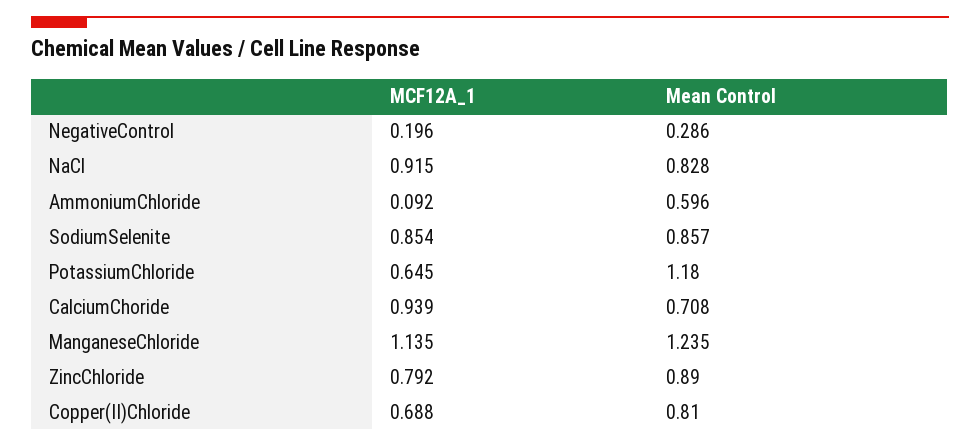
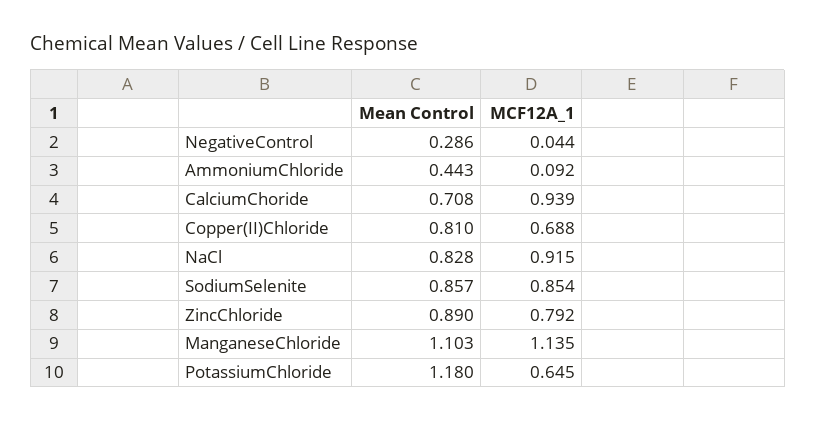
MCF12A_1, NegativeControl: 0.196 -> 0.044
Mean Control, AmmoniumChloride: 0.596 -> 0.443
Mean Control, ManganeseChloride: 1.235 -> 1.103

